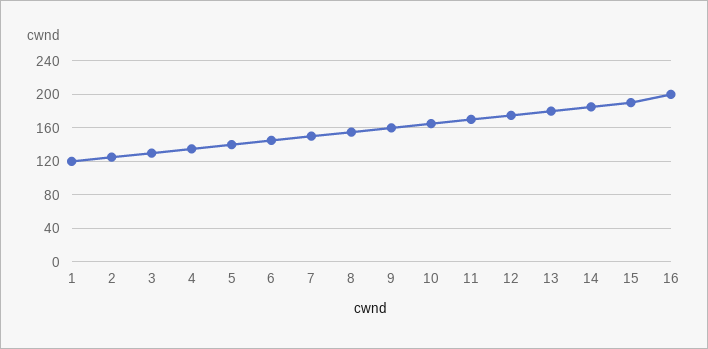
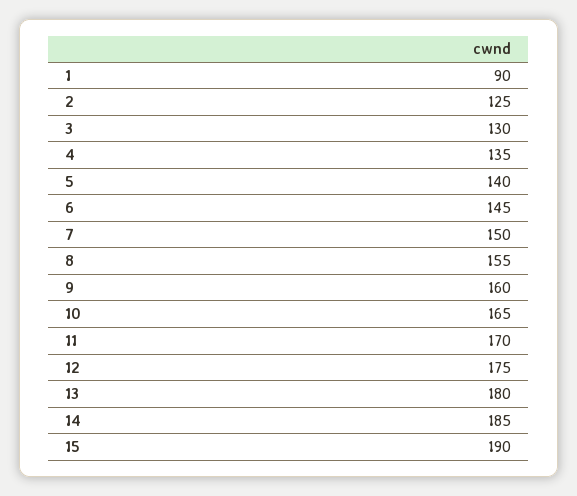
1: 120 -> 90
16: 200 -> none

